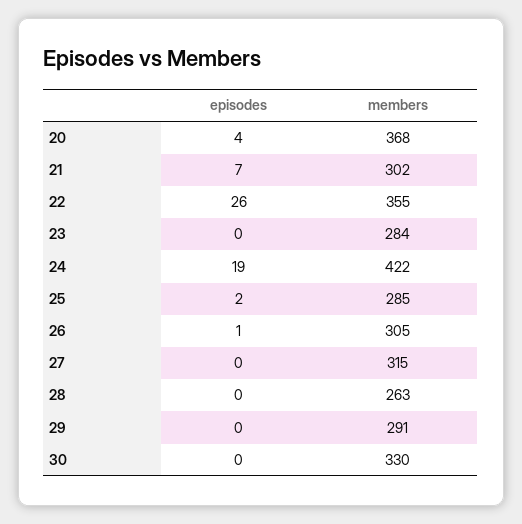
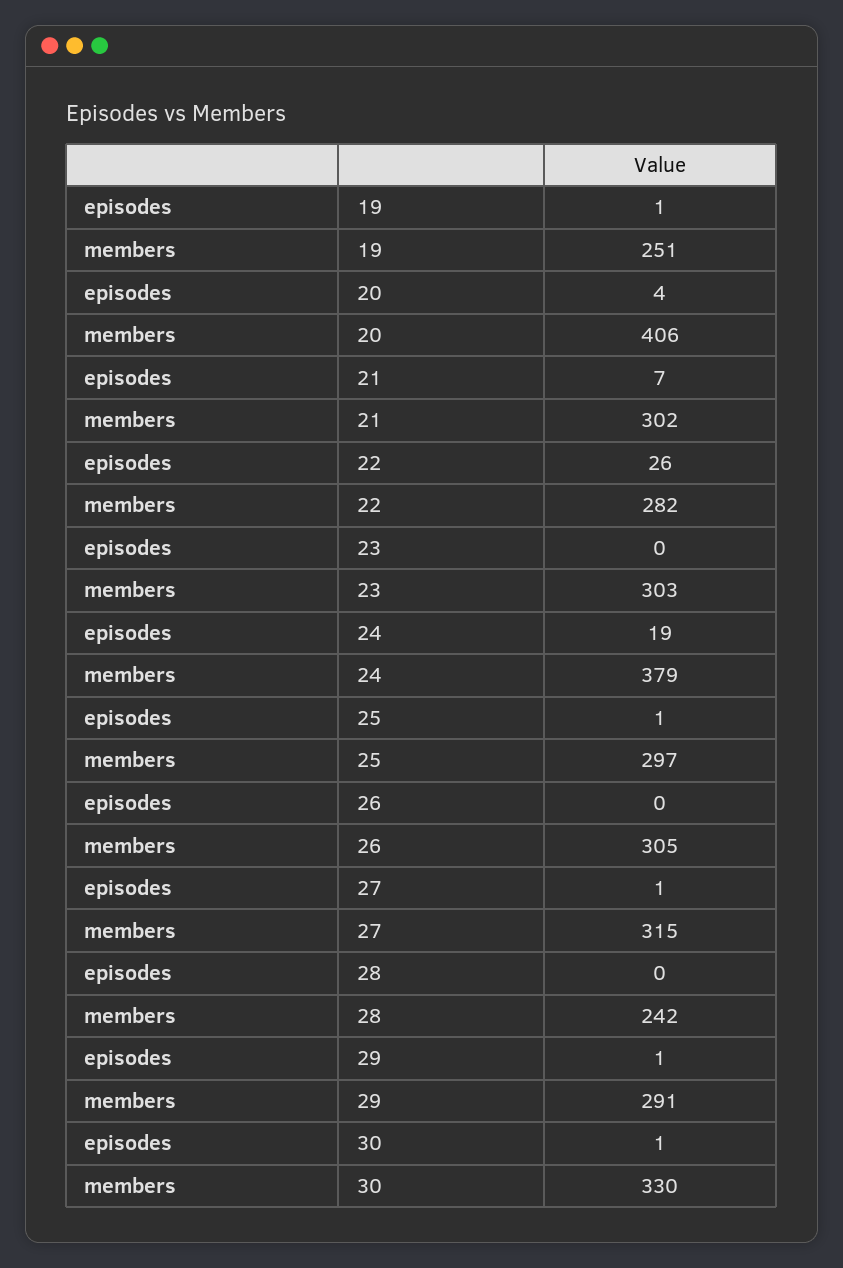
members, 20: 368 -> 406
members, 22: 355 -> 282
members, 23: 284 -> 303
members, 24: 422 -> 379
episodes, 25: 2 -> 1
members, 25: 285 -> 297
episodes, 26: 1 -> 0
episodes, 27: 0 -> 1
members, 28: 263 -> 242
episodes, 29: 0 -> 1
episodes, 30: 0 -> 1
episodes, 19: none -> 1
members, 19: none -> 251

